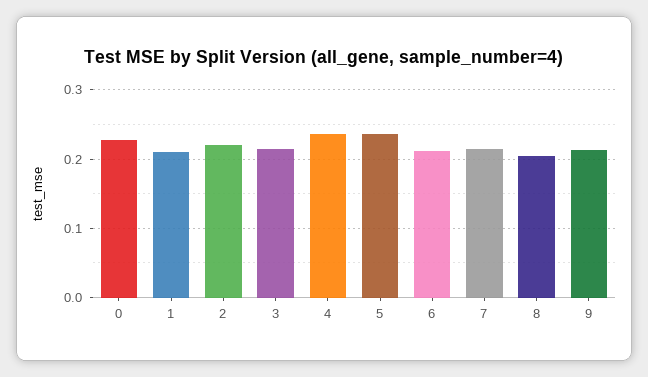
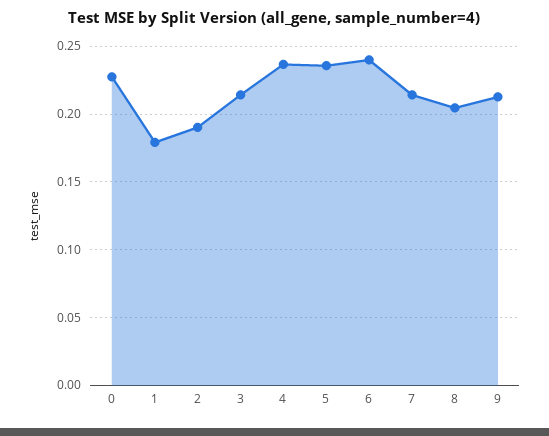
1: 0.21 -> 0.18
2: 0.22 -> 0.19
6: 0.21 -> 0.24

